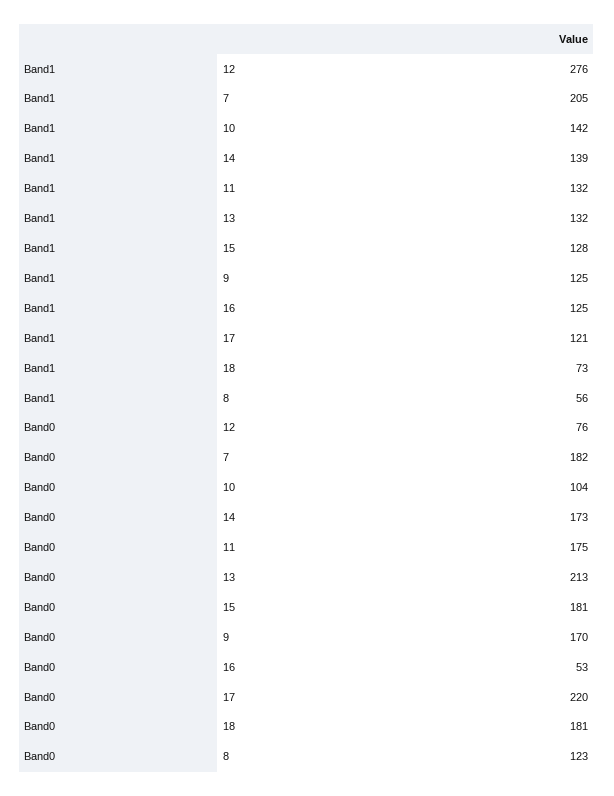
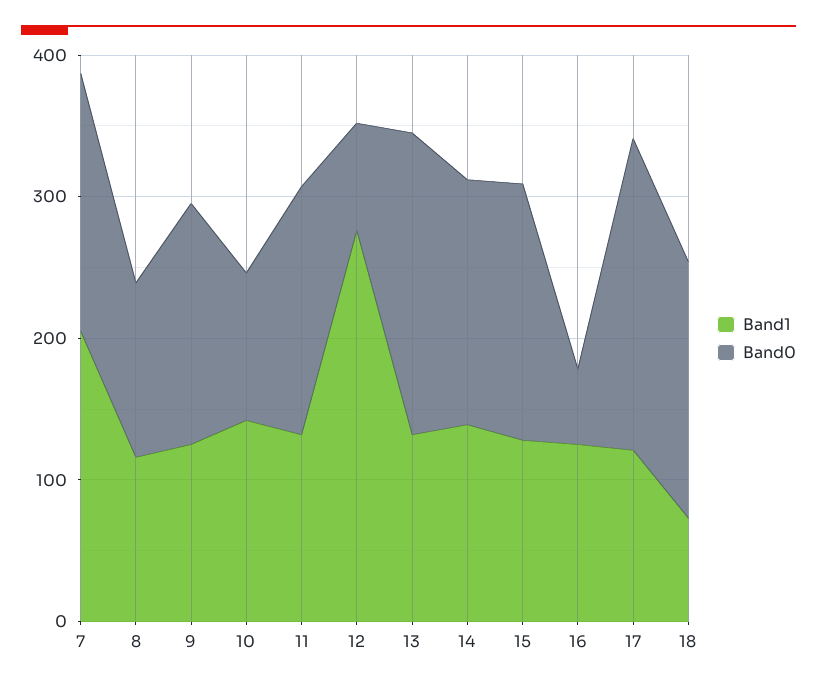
Band1, 8: 56 -> 120

